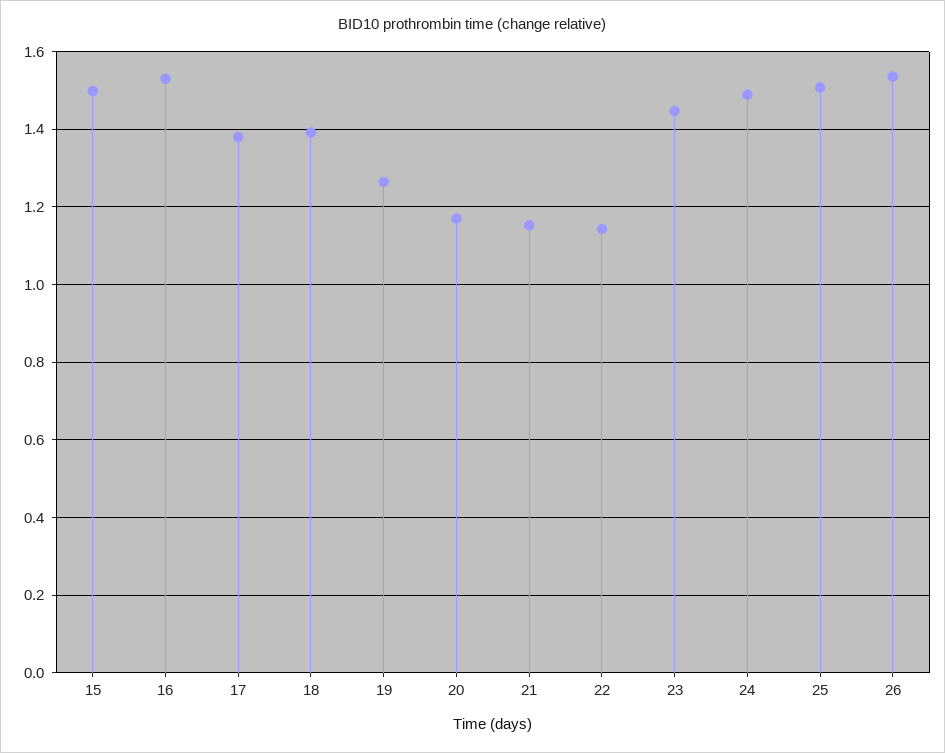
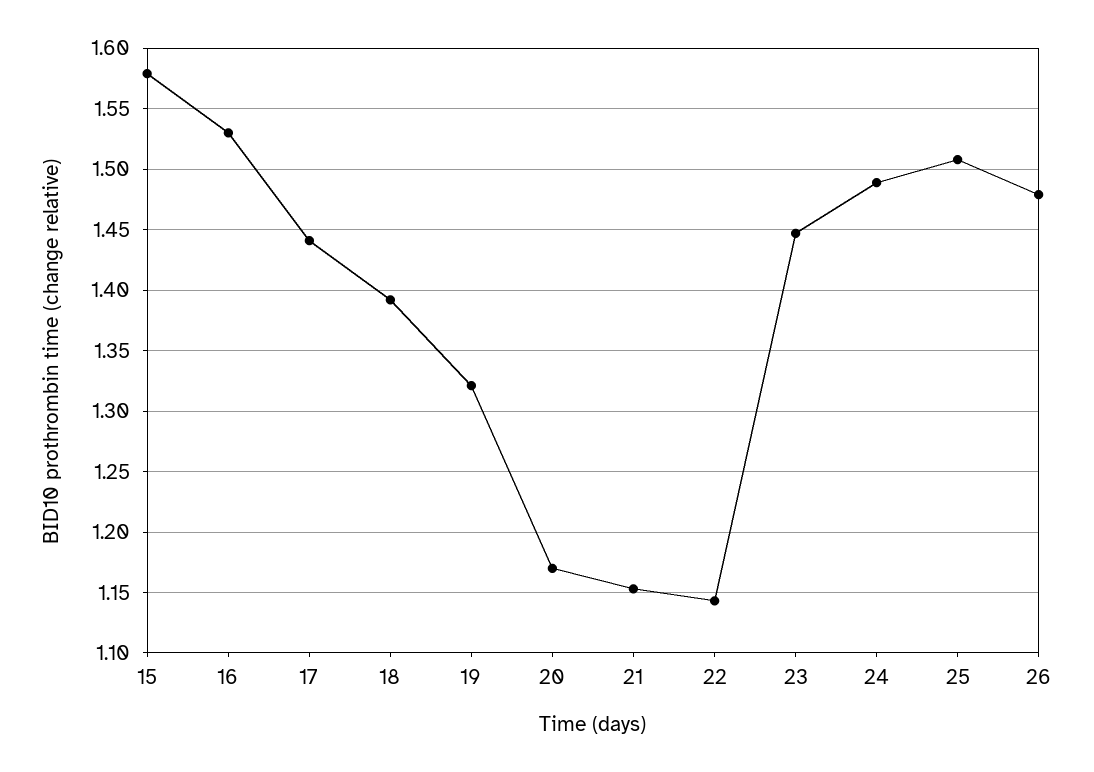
15: 1.5 -> 1.58
17: 1.38 -> 1.44
19: 1.26 -> 1.32
26: 1.54 -> 1.48

